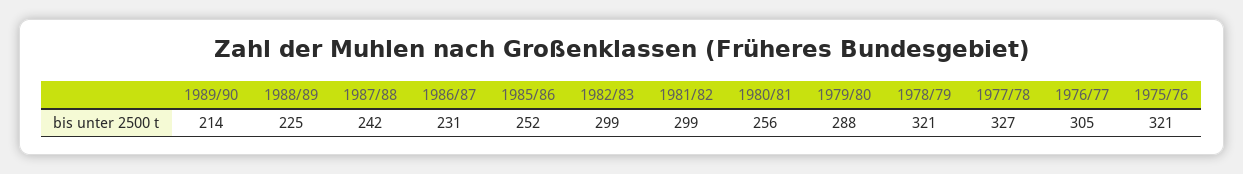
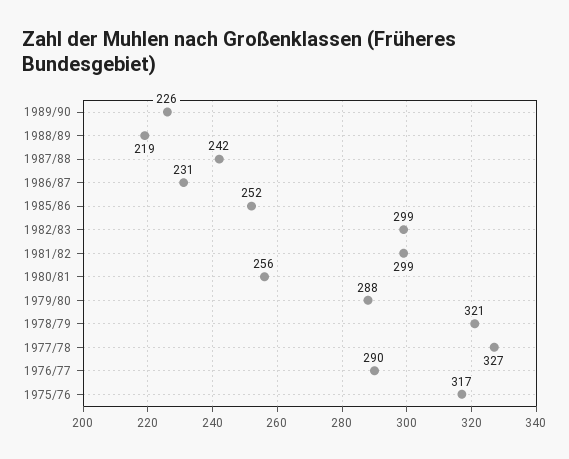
1989/90: 214 -> 226
1988/89: 225 -> 219
1976/77: 305 -> 290
1975/76: 321 -> 317

